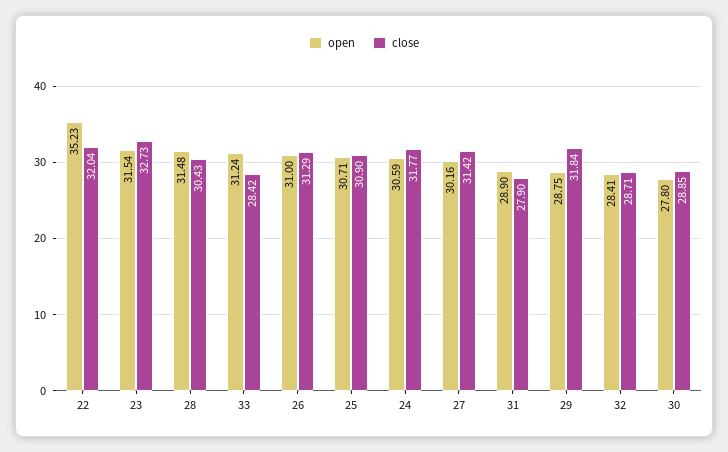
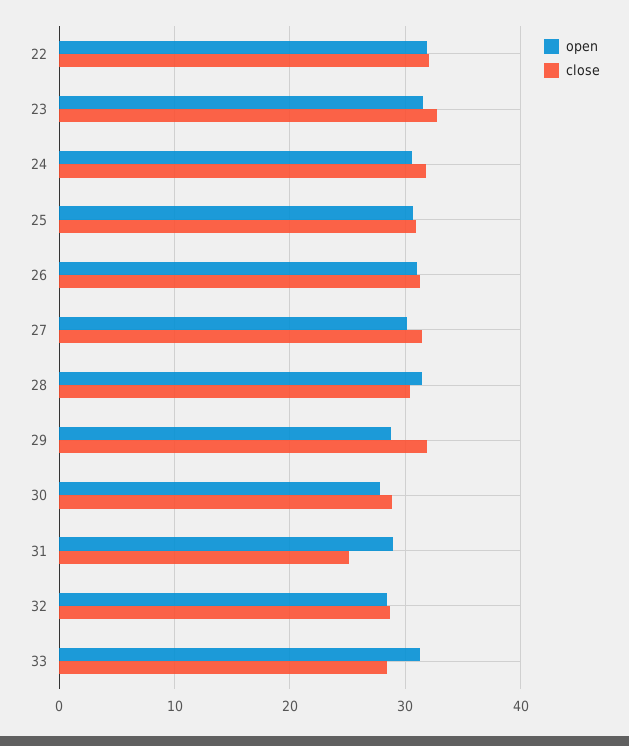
open, 22: 35.23 -> 32
close, 31: 27.9 -> 25

